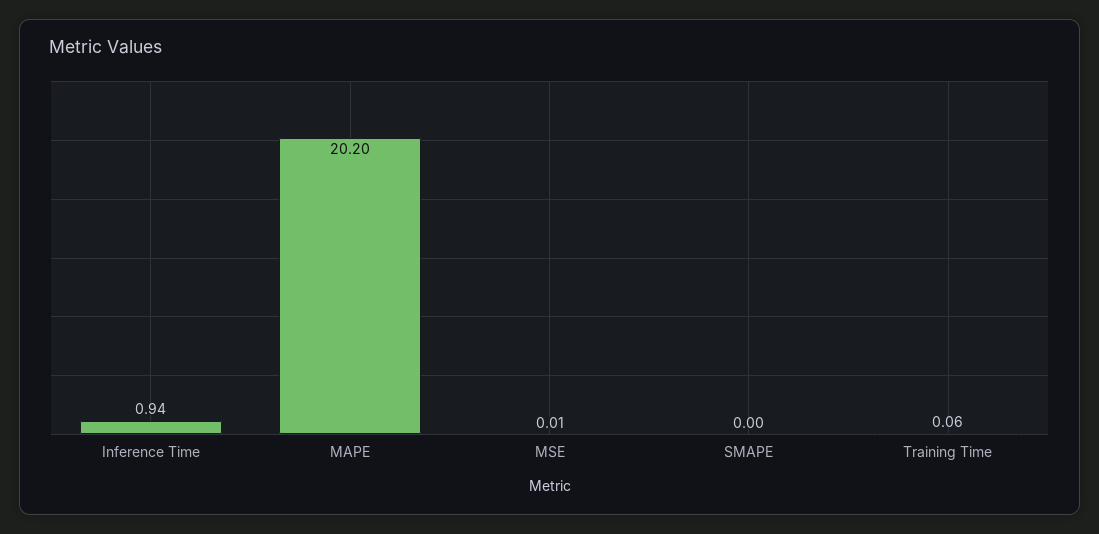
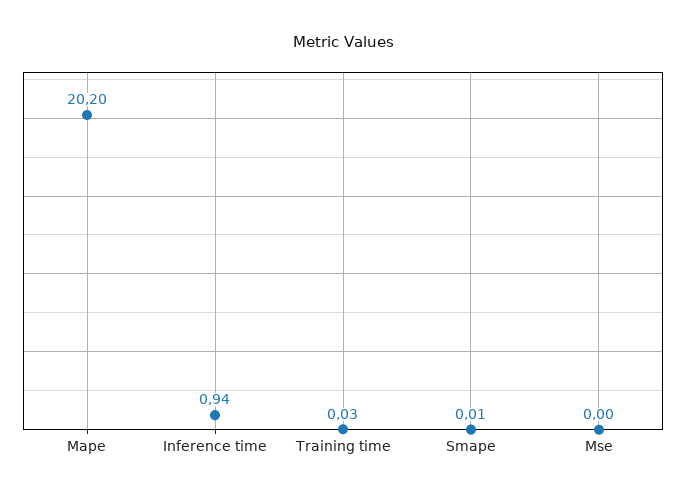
MSE: 0.01 -> 0
SMAPE: 0 -> 0.01
Training Time: 0.06 -> 0.03

